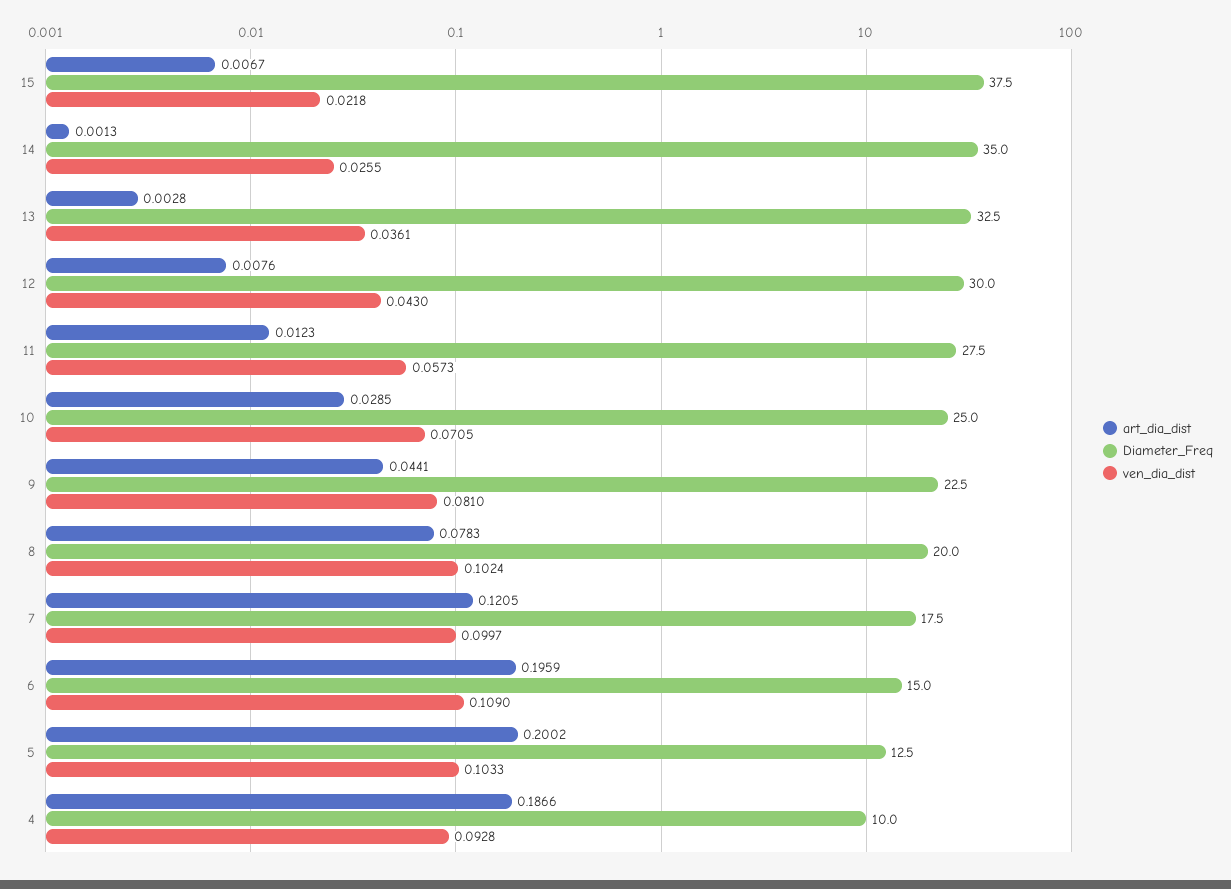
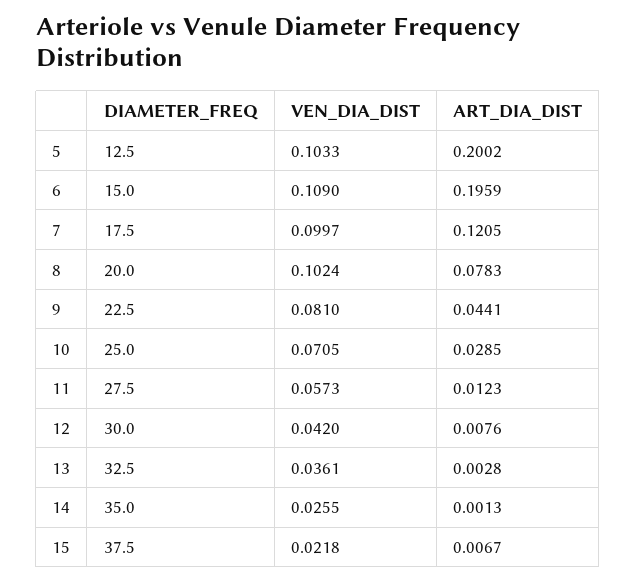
ven_dia_dist, 12: 0.043 -> 0.042
art_dia_dist, 4: 0.1866 -> none
Diameter_Freq, 4: 10 -> none
ven_dia_dist, 4: 0.0928 -> none

